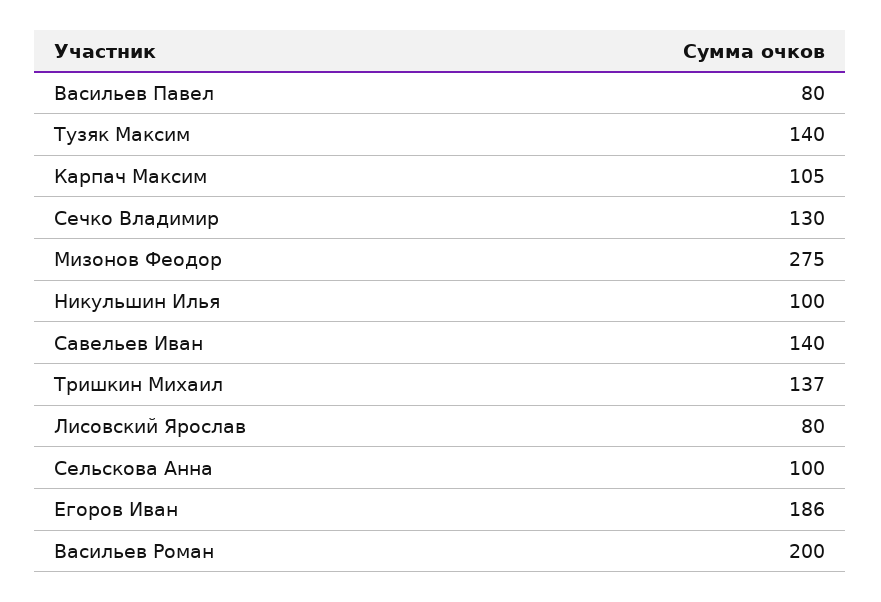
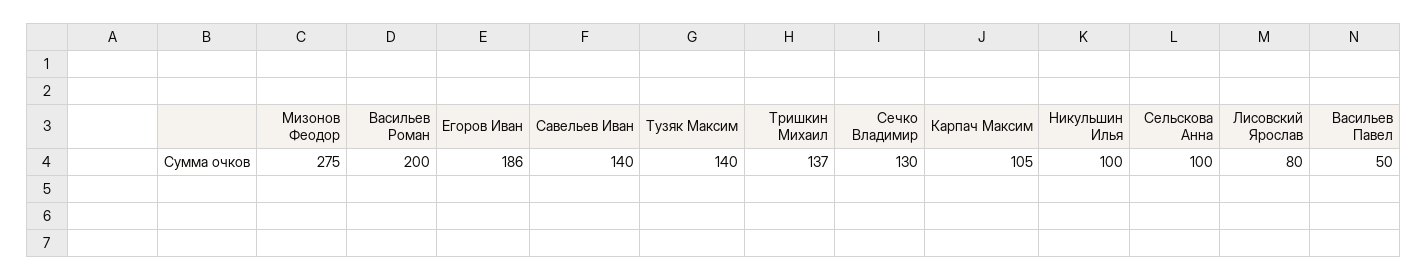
Васильев Павел: 80 -> 50

